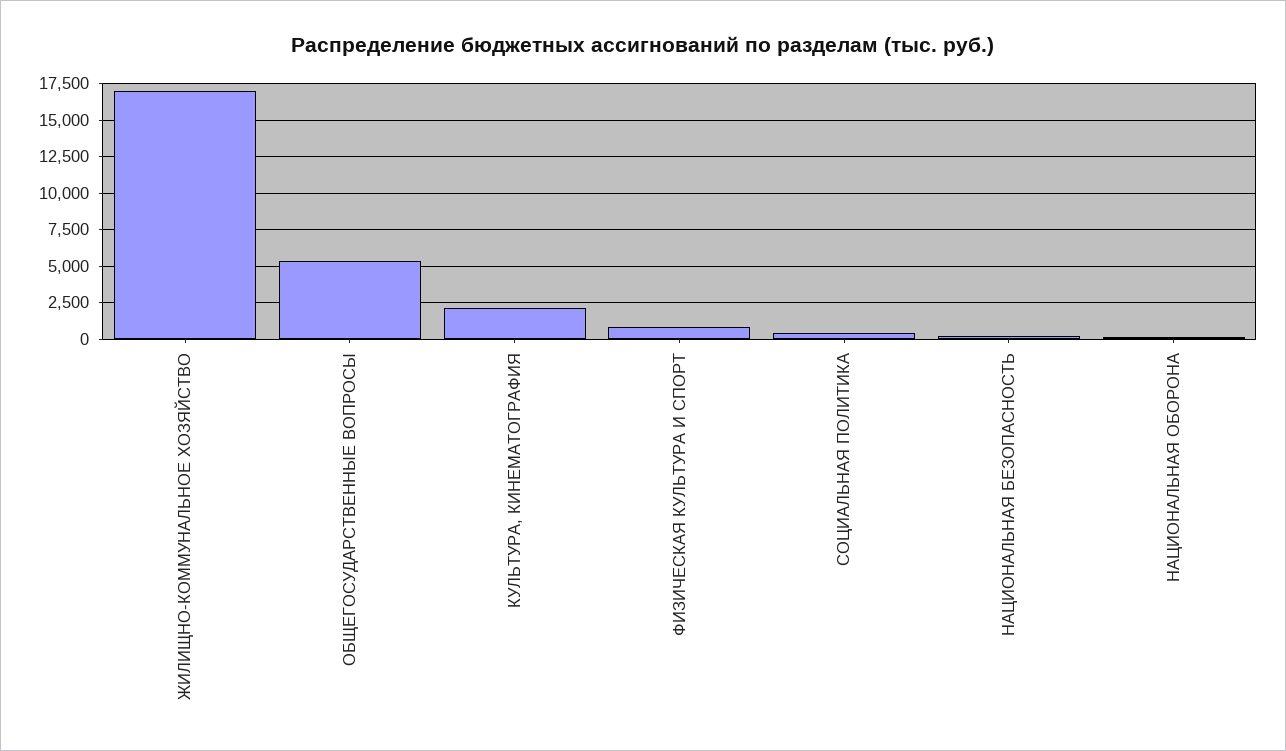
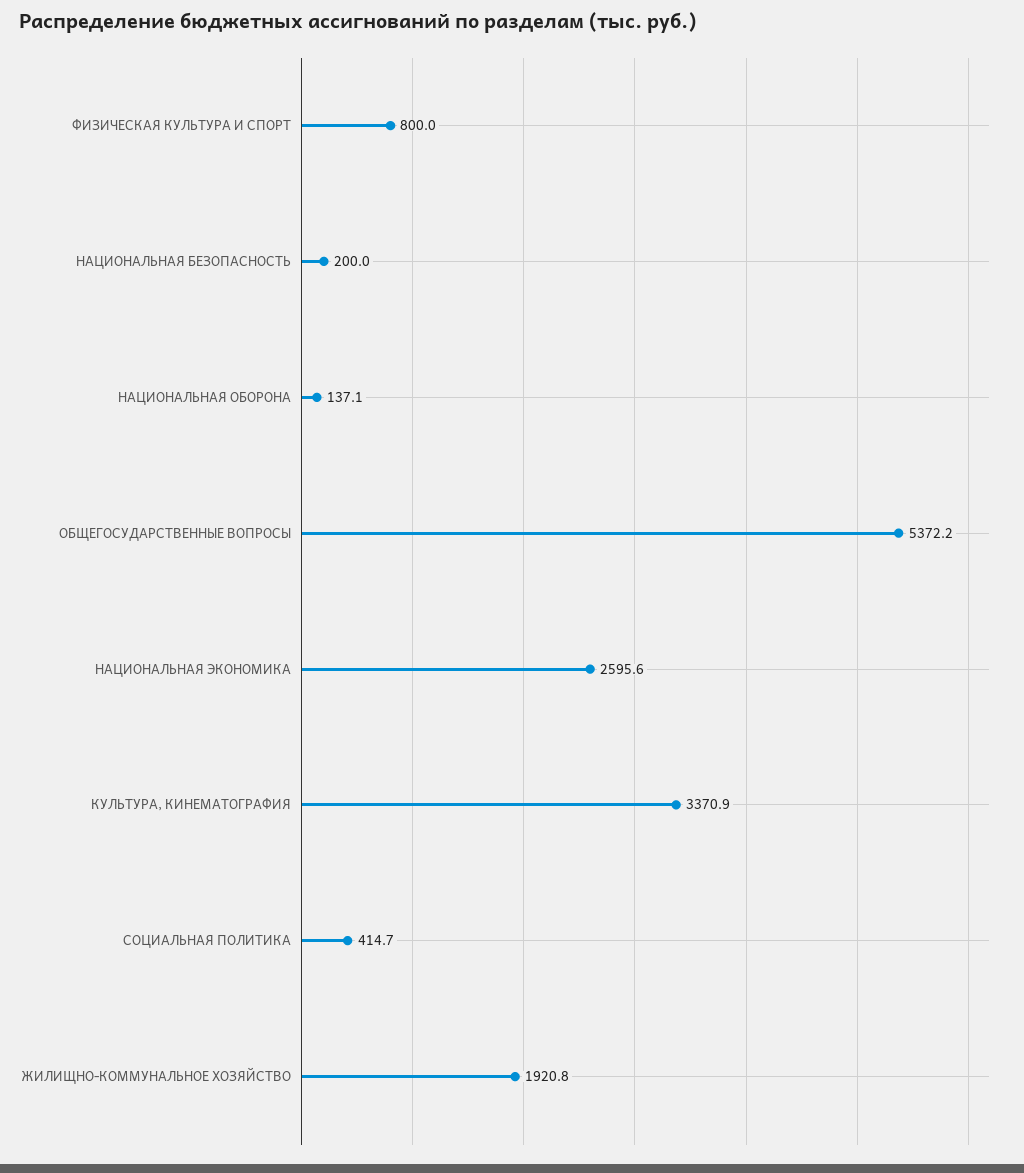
ЖИЛИЩНО-КОММУНАЛЬНОЕ ХОЗЯЙСТВО: 17000 -> 1920.8
КУЛЬТУРА, КИНЕМАТОГРАФИЯ: 2000 -> 3370.9
НАЦИОНАЛЬНАЯ ЭКОНОМИКА: none -> 2595.6

